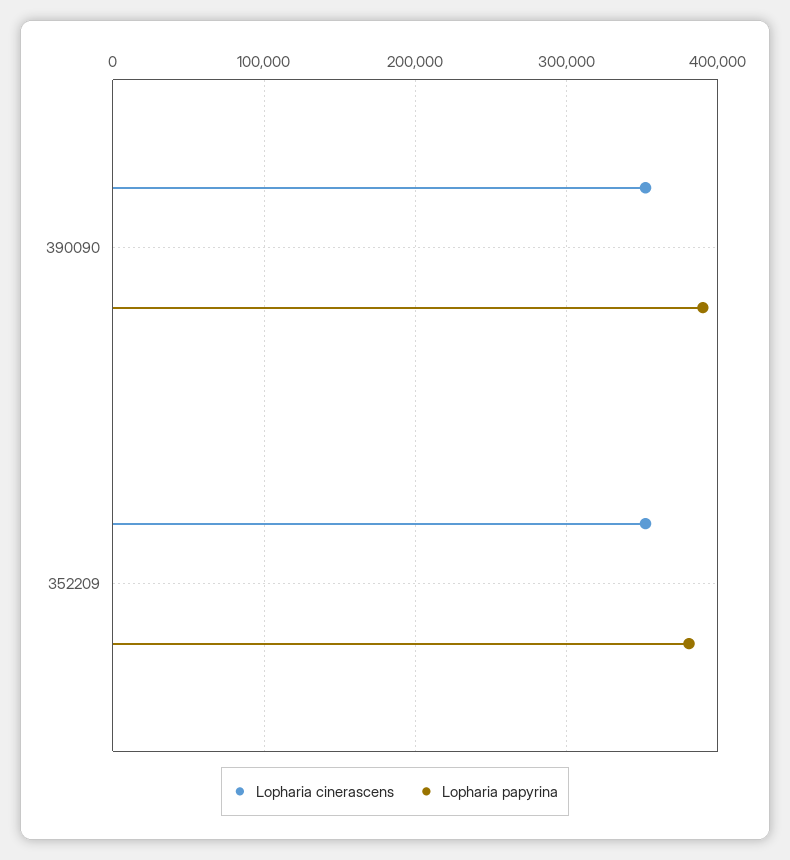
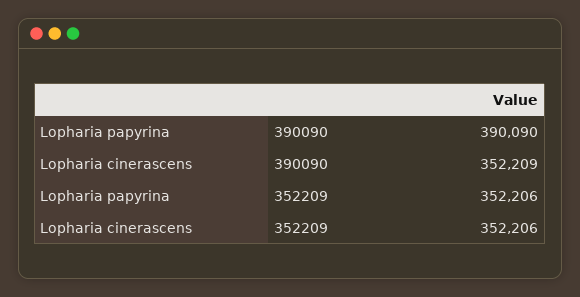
Lopharia papyrina, 352209: 380000 -> 352206

